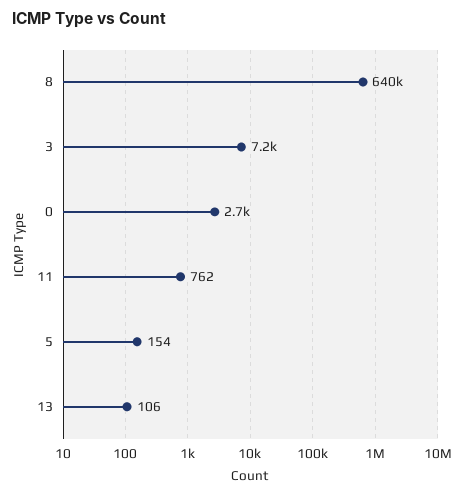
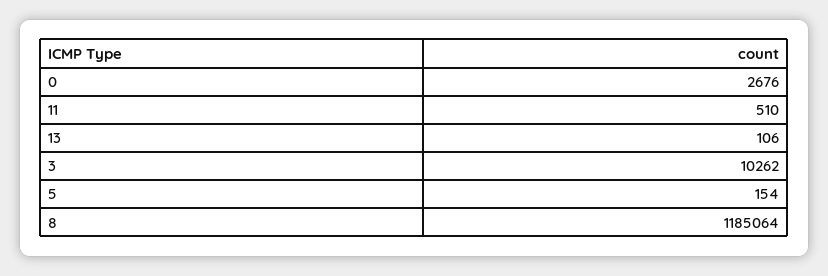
8: 640000 -> 1185064
3: 7200 -> 10262
11: 762 -> 510

